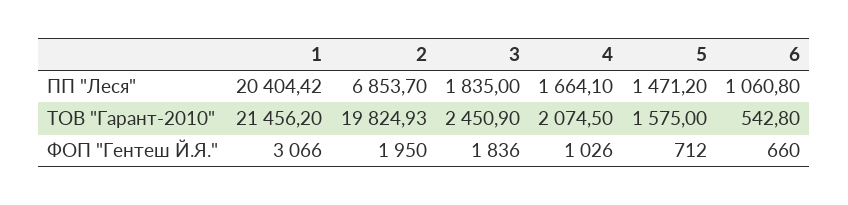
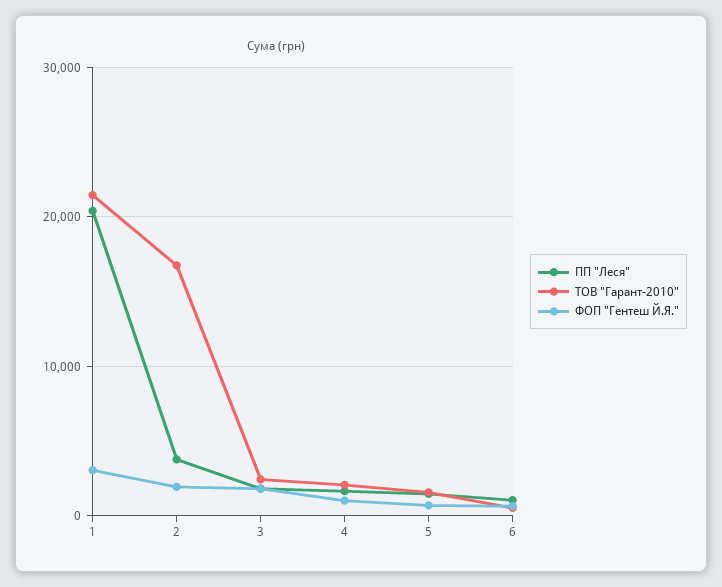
ПП "Леся", 2: 6853.7 -> 4000
ТОВ "Гарант-2010", 2: 19824.93 -> 17000

